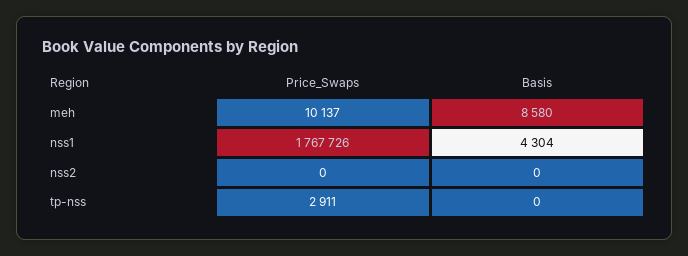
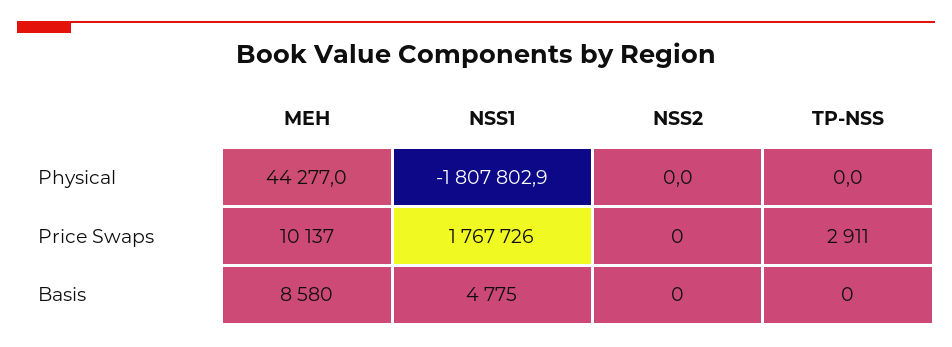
Basis, nss1: 4304 -> 4775
Physical, meh: none -> 44277
Physical, nss1: none -> -1807802.9
Physical, nss2: none -> 0
Physical, tp-nss: none -> 0

